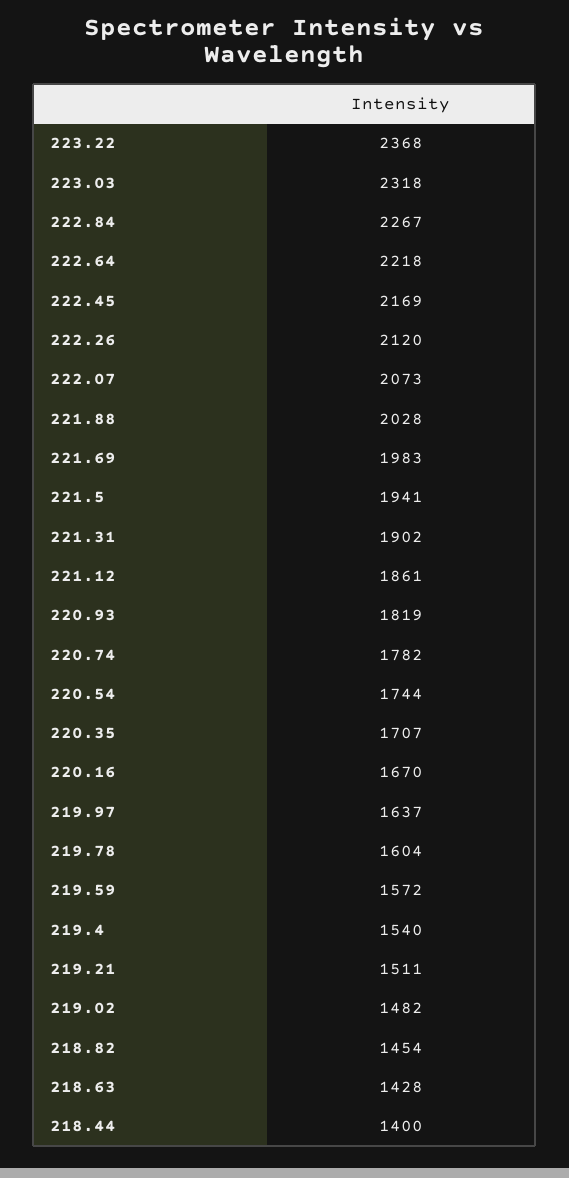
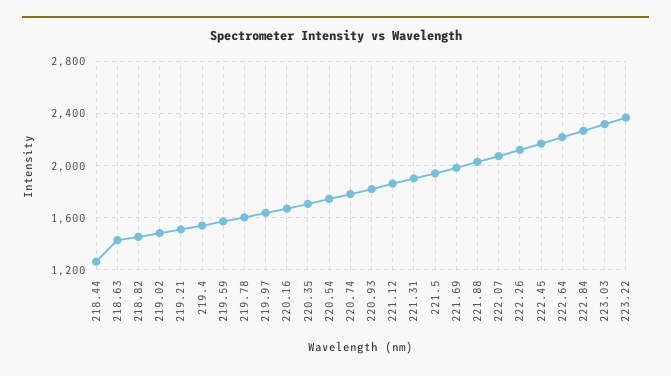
218.44: 1400 -> 1250

